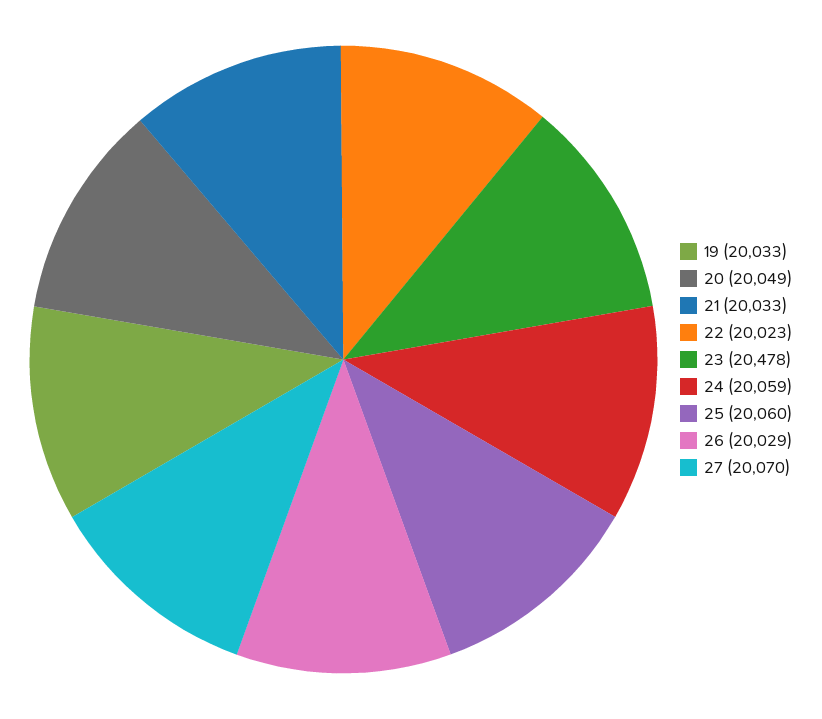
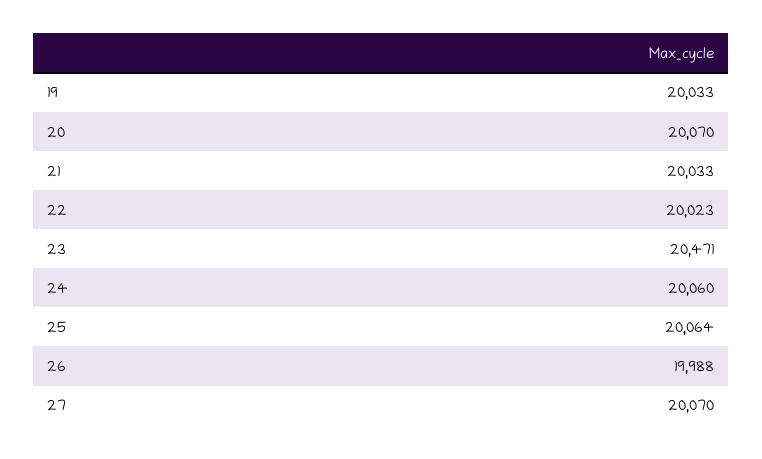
20: 20049 -> 20070
23: 20478 -> 20471
24: 20059 -> 20060
25: 20060 -> 20064
26: 20029 -> 19988

